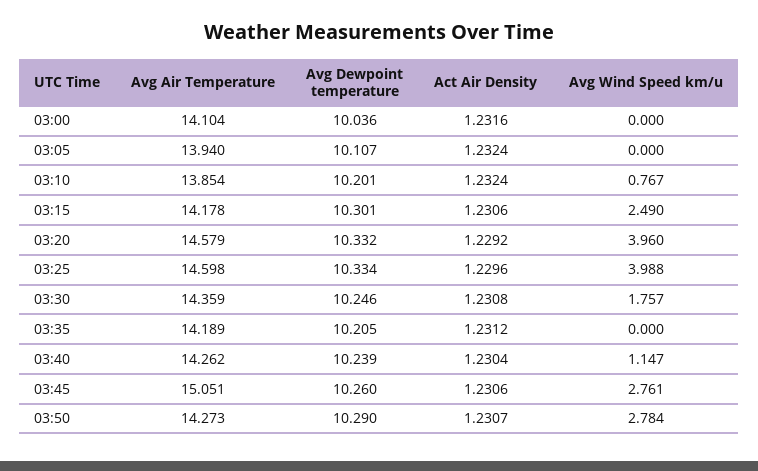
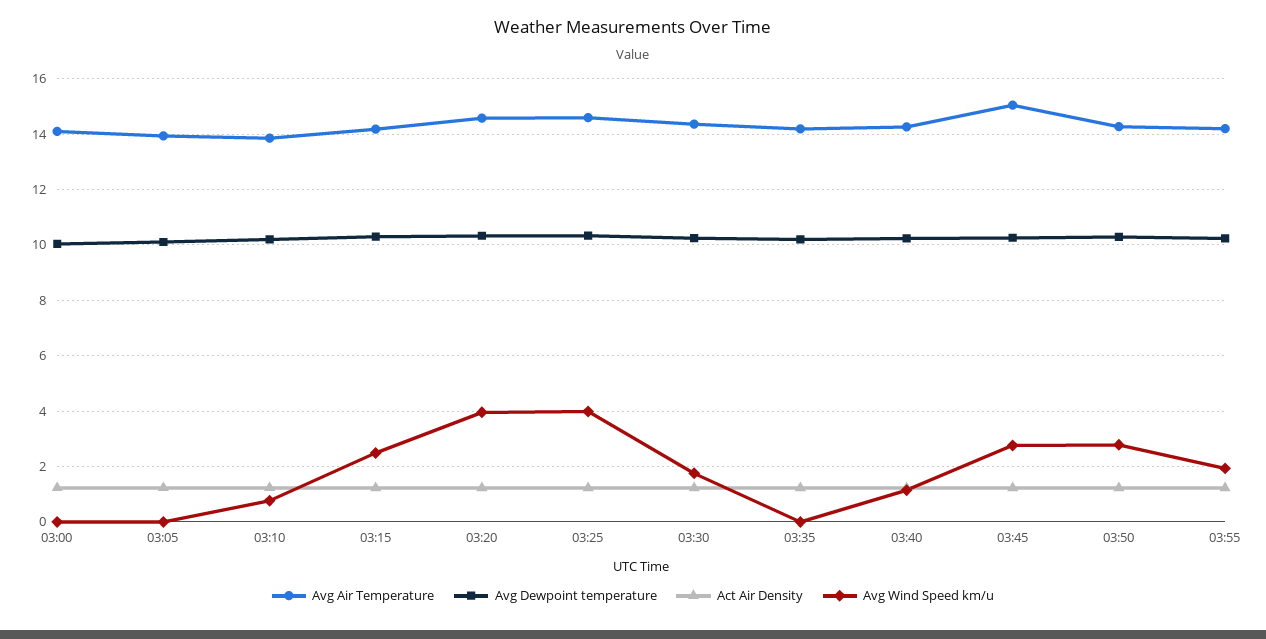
Avg Air Temperature, 03:55: none -> 14.25
Avg Dewpoint temperature, 03:55: none -> 10.25
Act Air Density, 03:55: none -> 1.25
Avg Wind Speed km/u, 03:55: none -> 2

